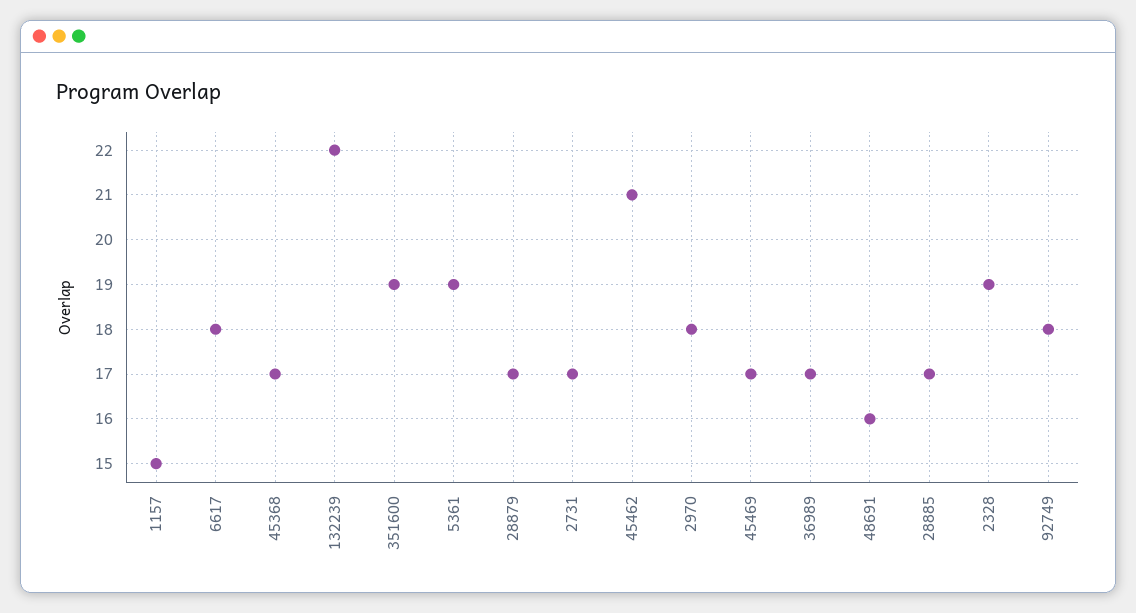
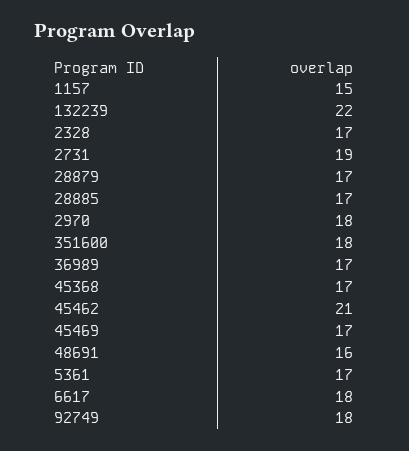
351600: 19 -> 18
5361: 19 -> 17
2731: 17 -> 19
2328: 19 -> 17

